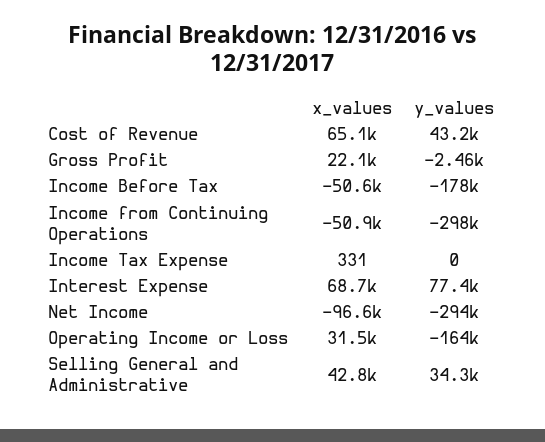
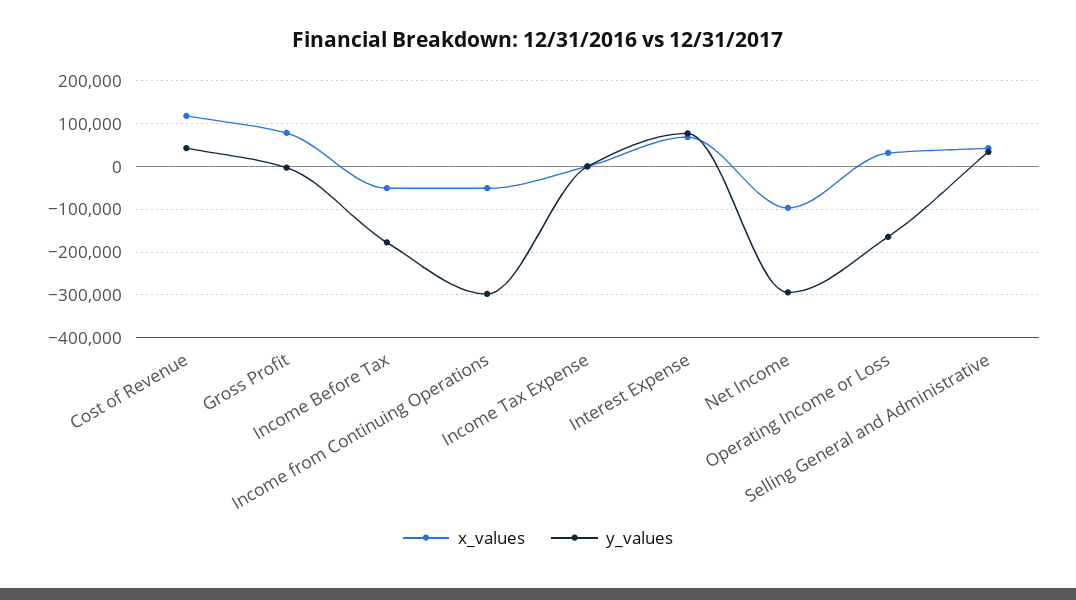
x_values, Cost of Revenue: 65100 -> 120000
x_values, Gross Profit: 22100 -> 80000

